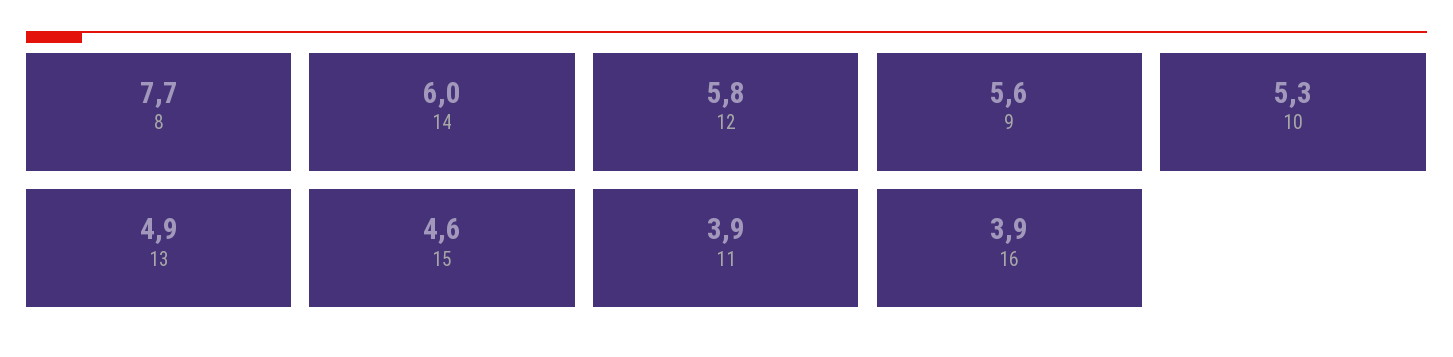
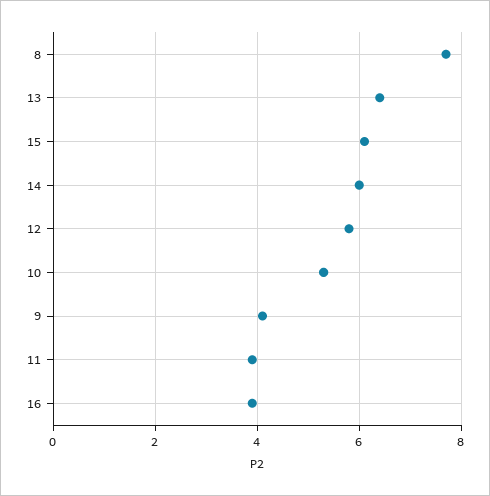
9: 5.6 -> 4
13: 4.9 -> 6.5
15: 4.6 -> 6

